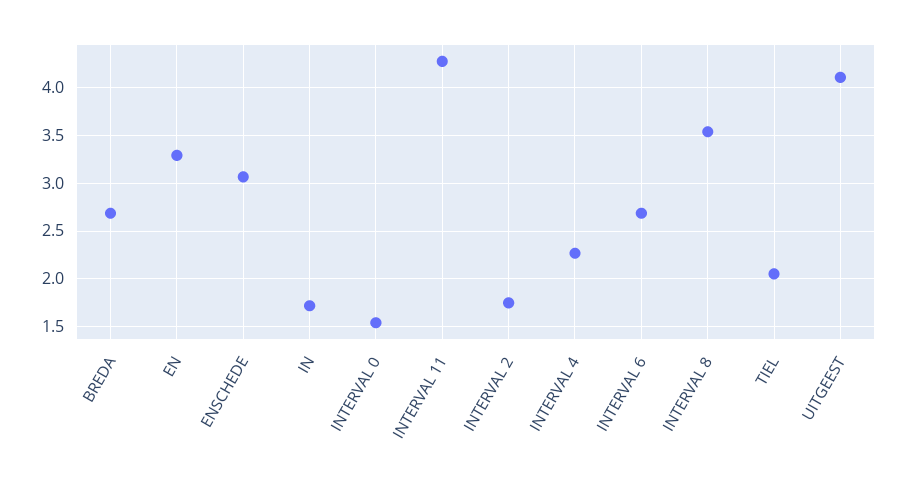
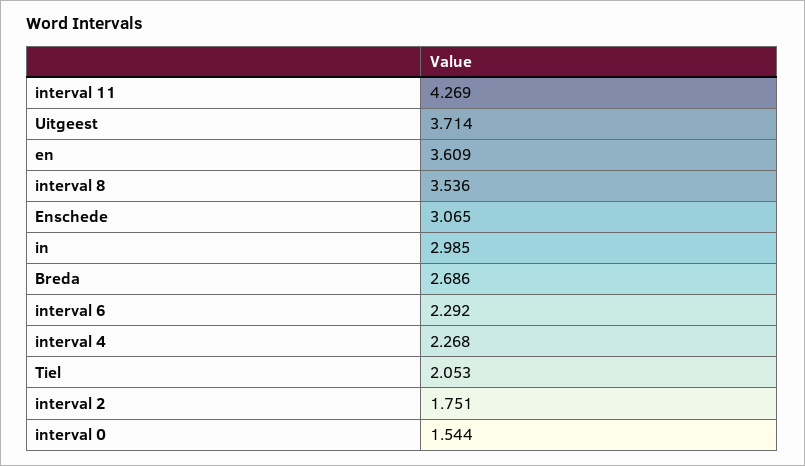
EN: 3.3 -> 3.609
IN: 1.7 -> 2.985
INTERVAL 6: 2.7 -> 2.292
UITGEEST: 4.1 -> 3.714

